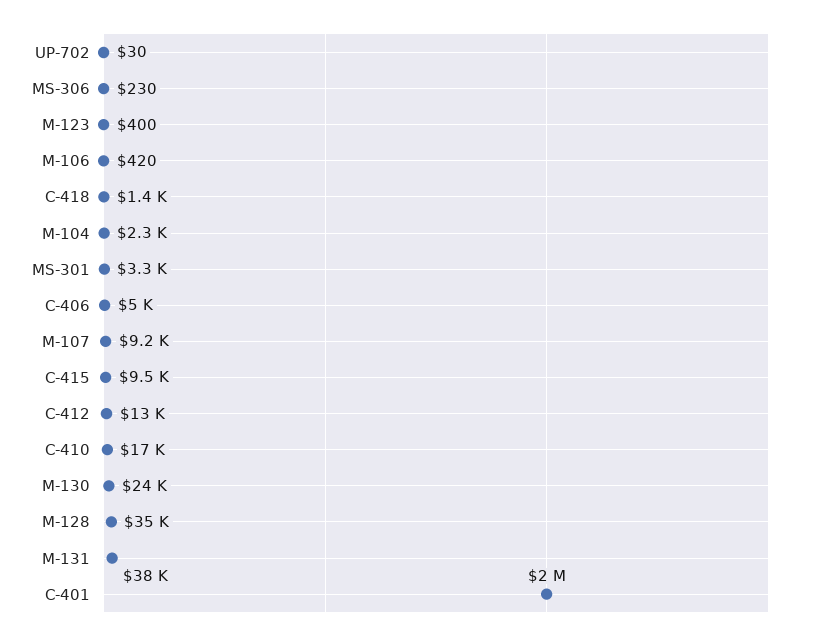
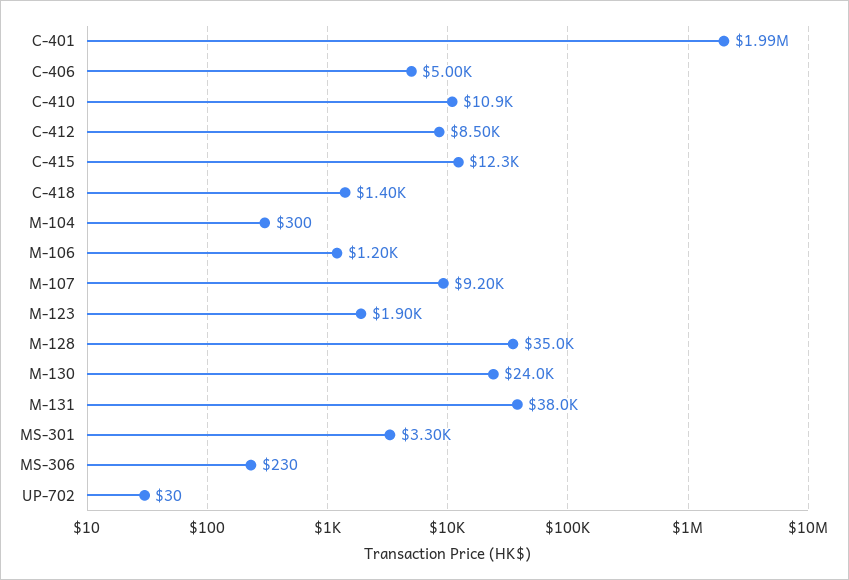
M-123: 400 -> 1900
M-106: 420 -> 1200
M-104: 2300 -> 300
C-415: 9500 -> 12300
C-412: 13000 -> 8500
C-410: 17000 -> 10900

